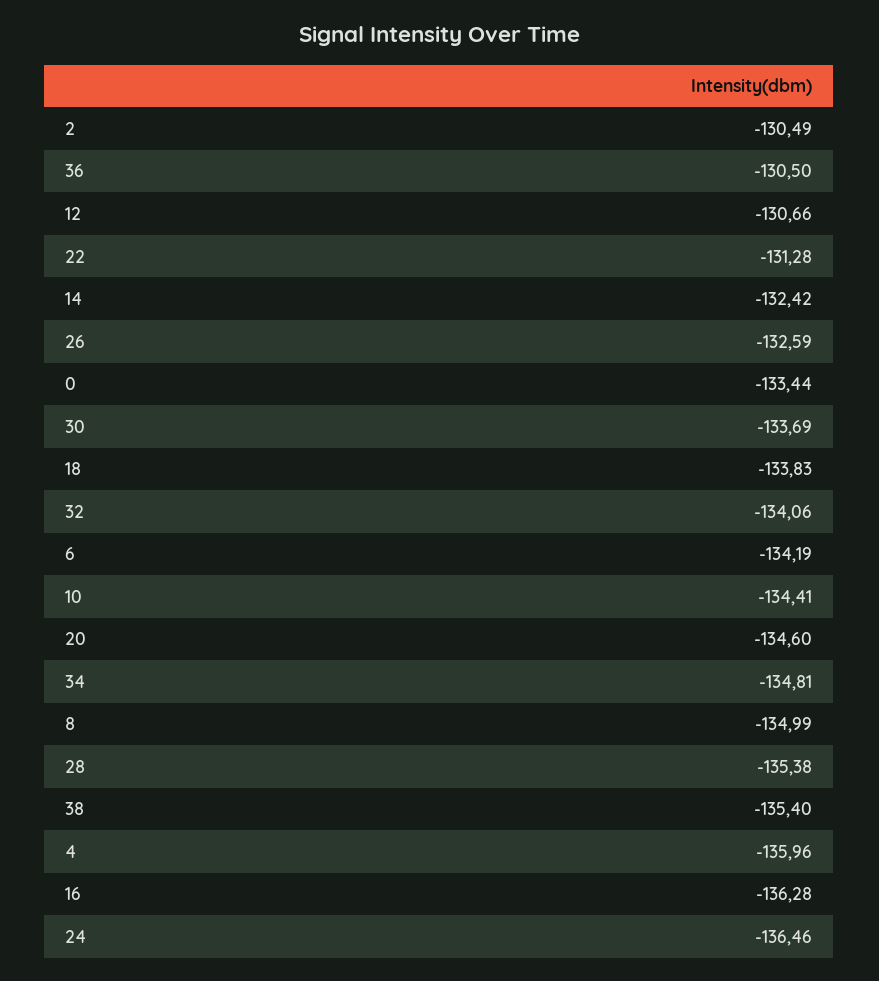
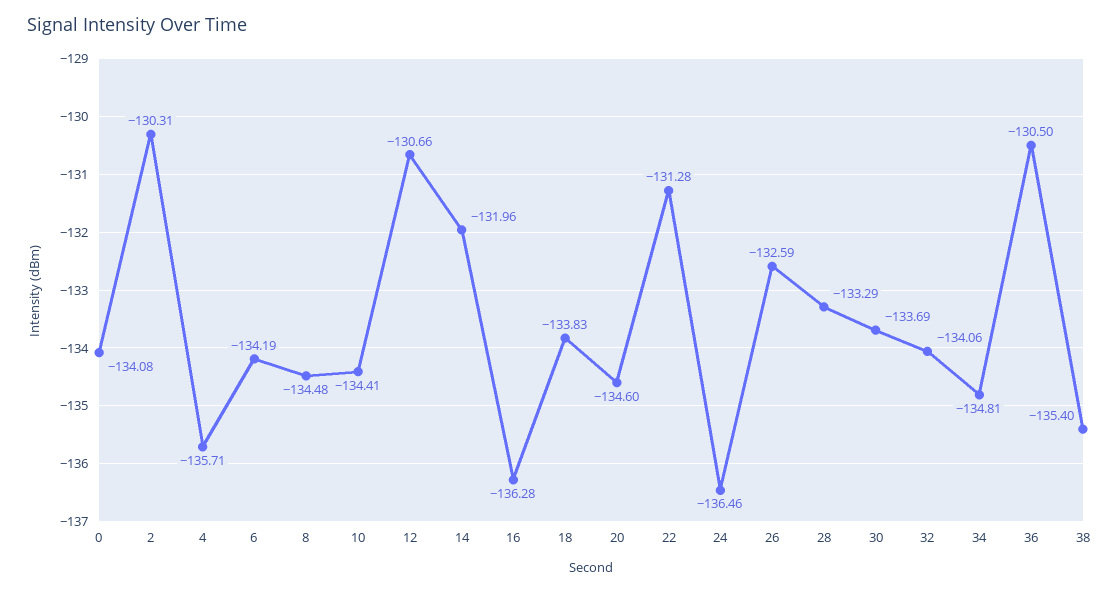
2: -130.49 -> -130.31
14: -132.42 -> -131.96
0: -133.44 -> -134.08
8: -134.99 -> -134.48
28: -135.38 -> -133.29
4: -135.96 -> -135.71

